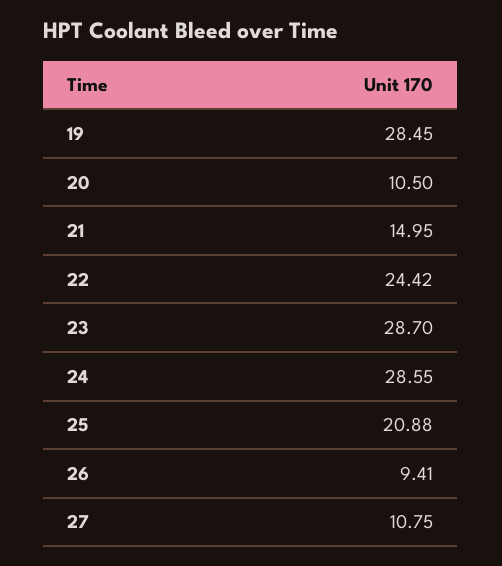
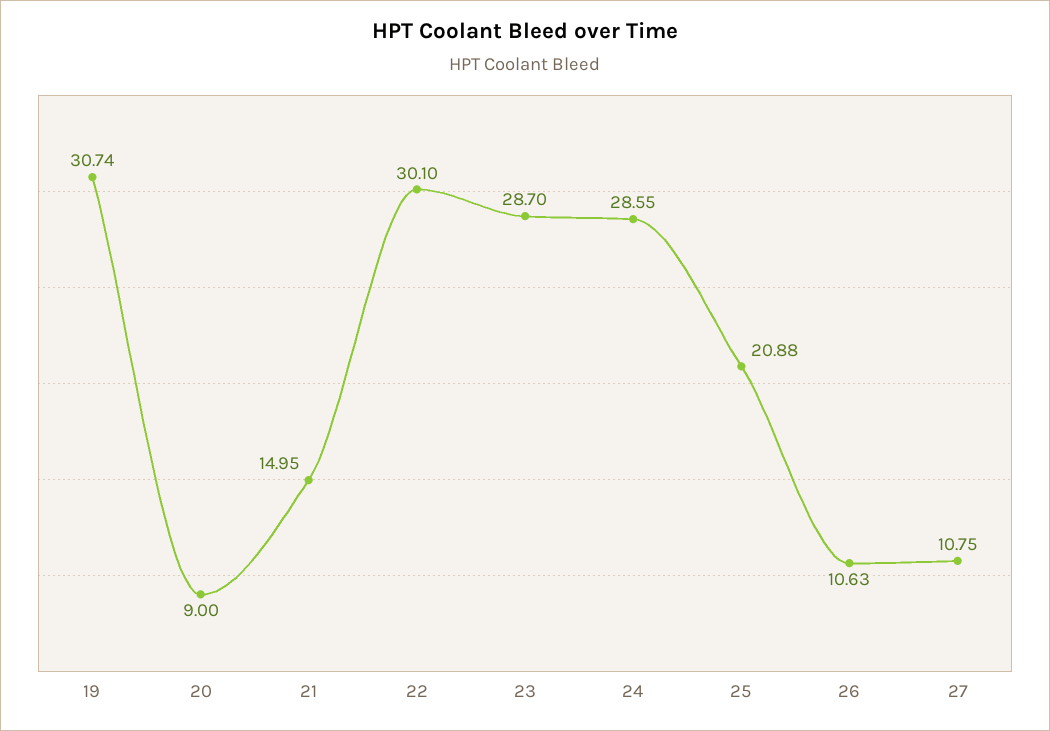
19: 28.45 -> 30.74
20: 10.5 -> 9
22: 24.42 -> 30.1
26: 9.41 -> 10.63

